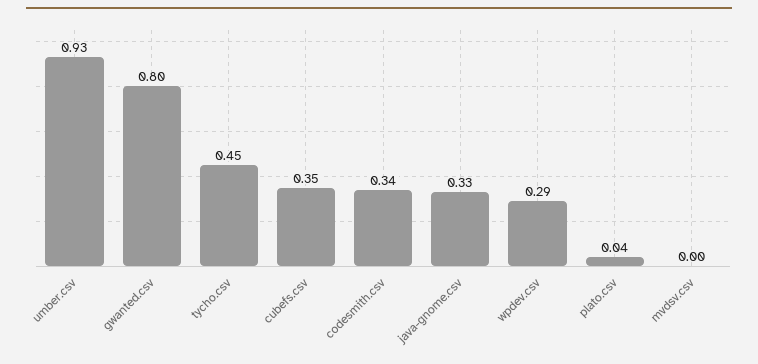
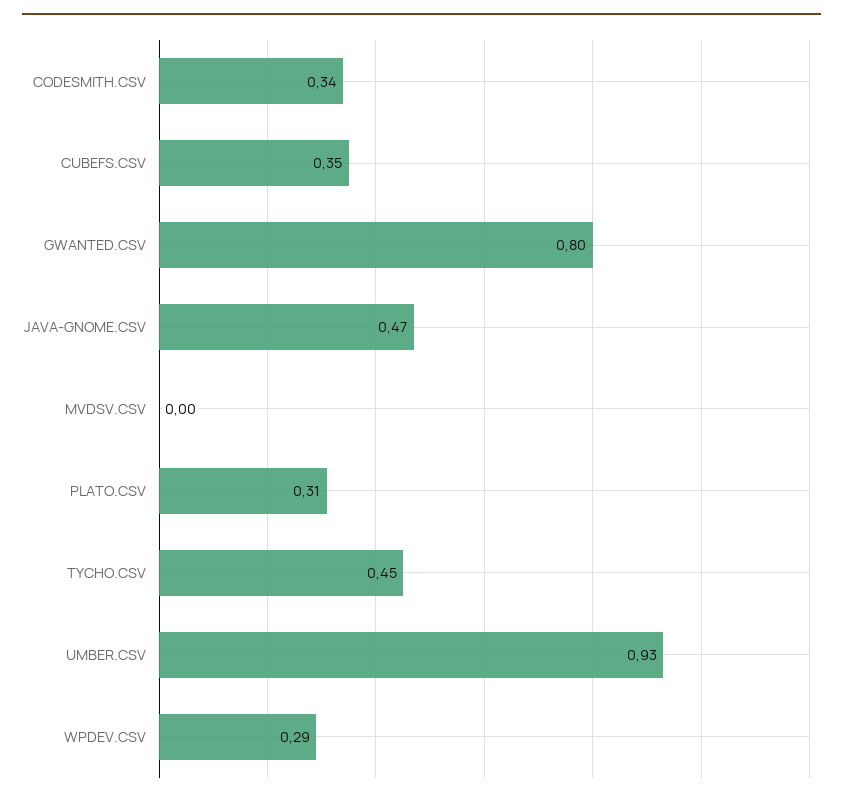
java-gnome.csv: 0.33 -> 0.47
plato.csv: 0.04 -> 0.31

